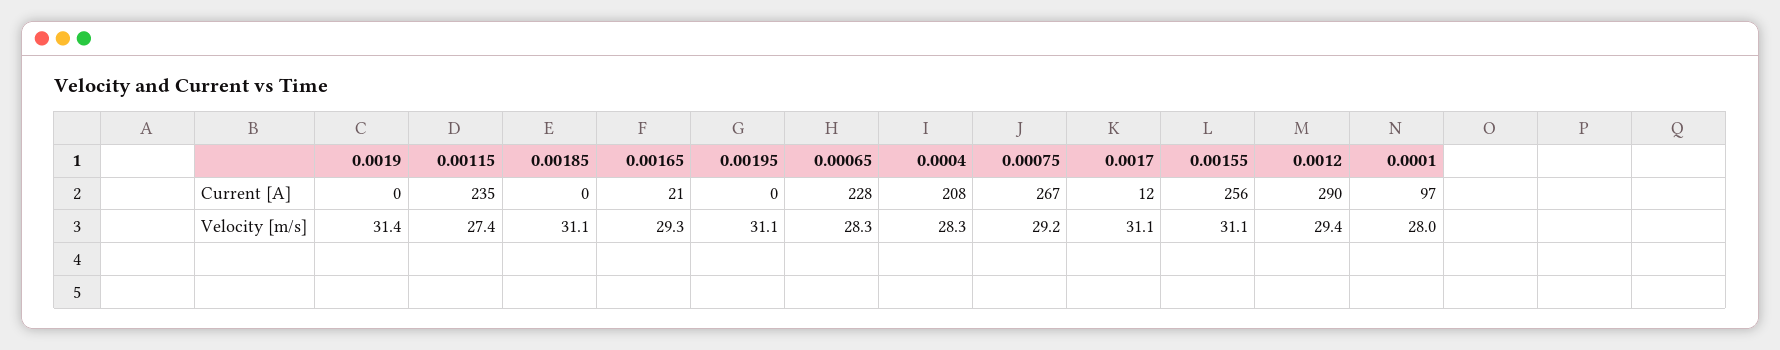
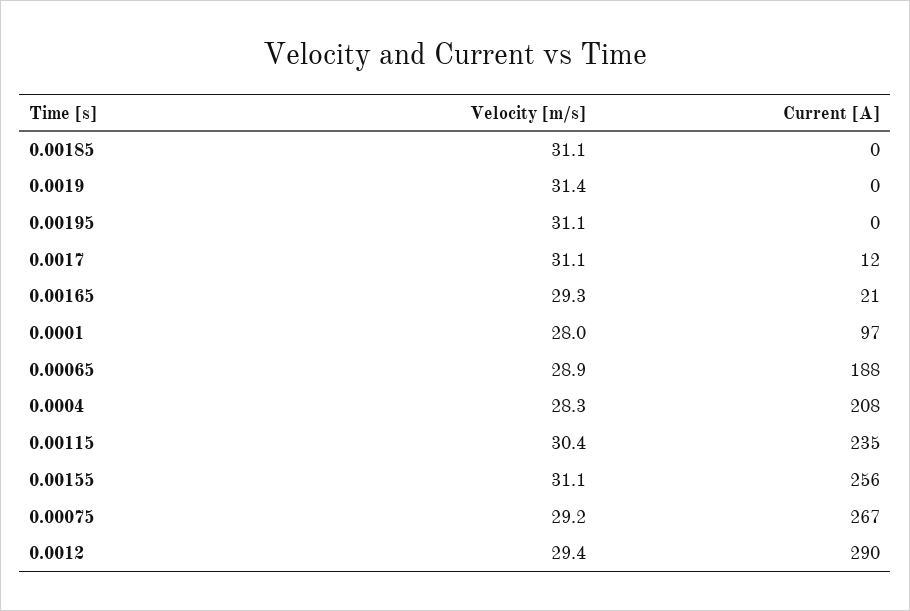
0.00065, Current [A]: 228 -> 188
0.00115, Velocity [m/s]: 27.4 -> 30.4
0.00065, Velocity [m/s]: 28.3 -> 28.9

